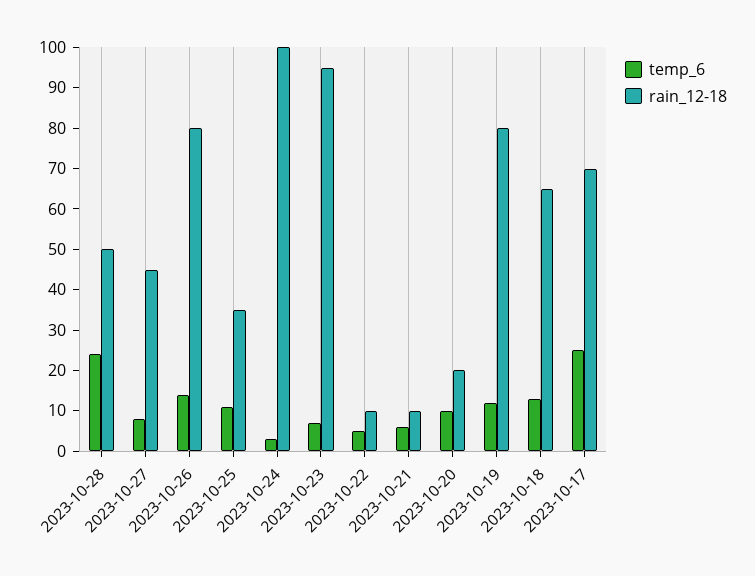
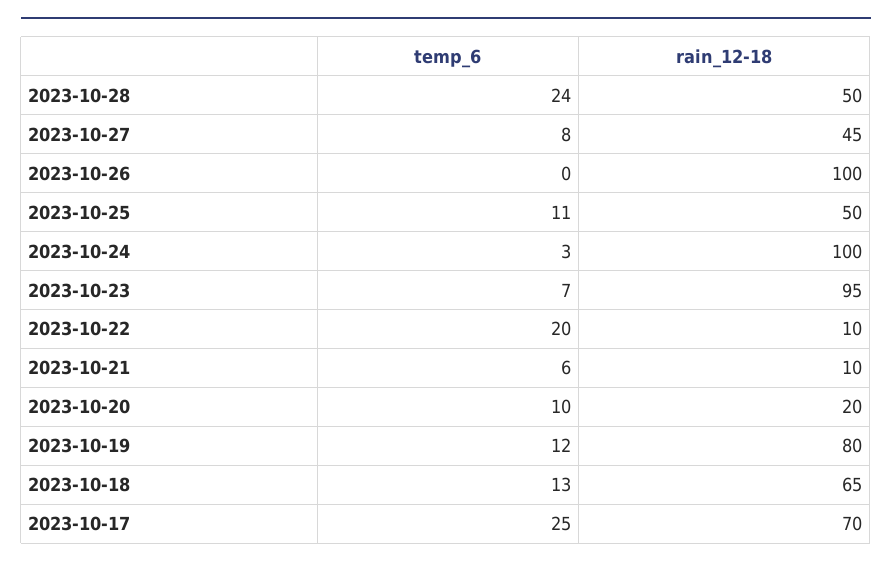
temp_6, 2023-10-26: 15 -> 0
rain_12-18, 2023-10-26: 80 -> 100
rain_12-18, 2023-10-25: 35 -> 50
temp_6, 2023-10-22: 5 -> 20

